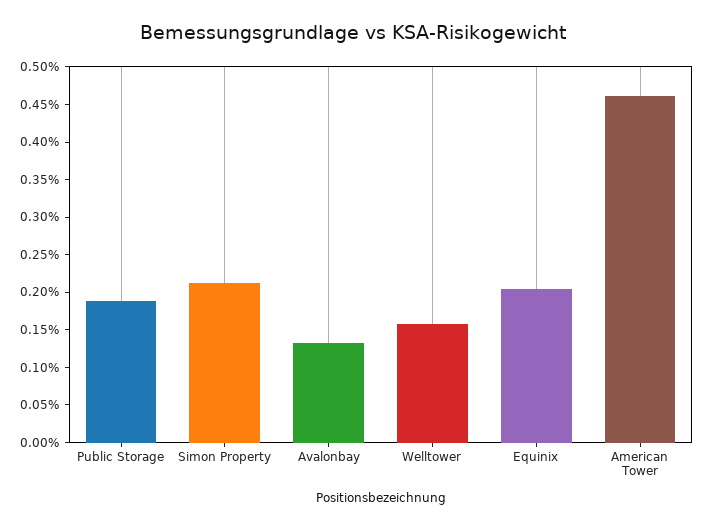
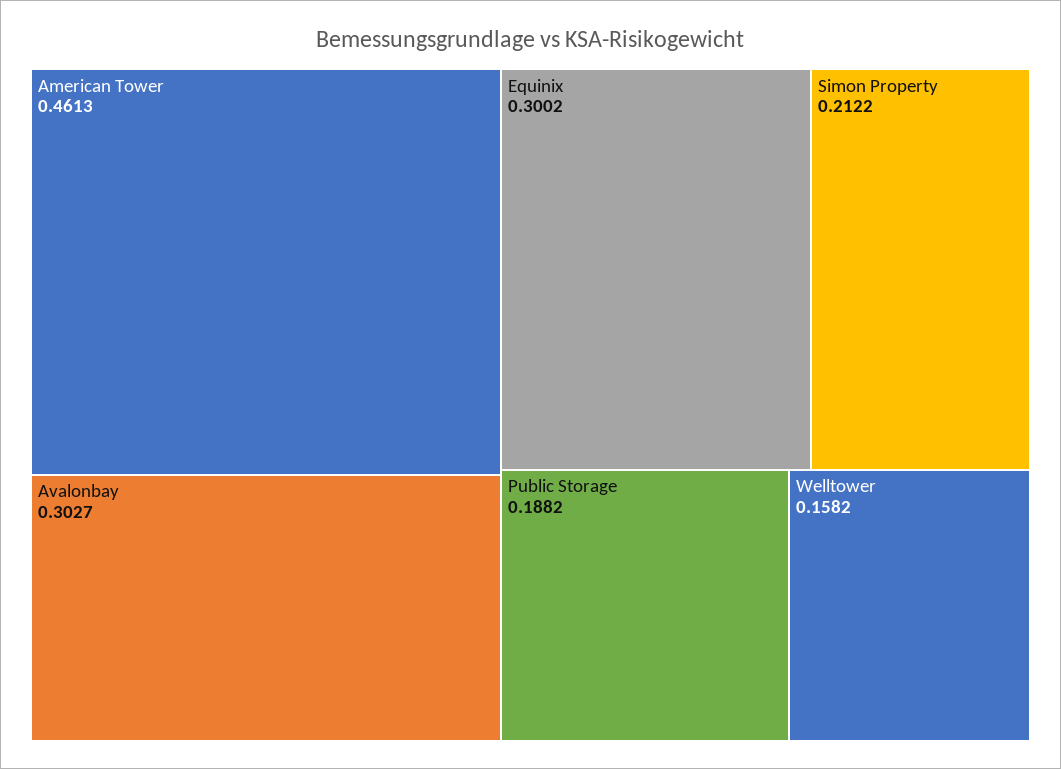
Avalonbay: 0.125 -> 0.3027
Equinix: 0.2 -> 0.3002

